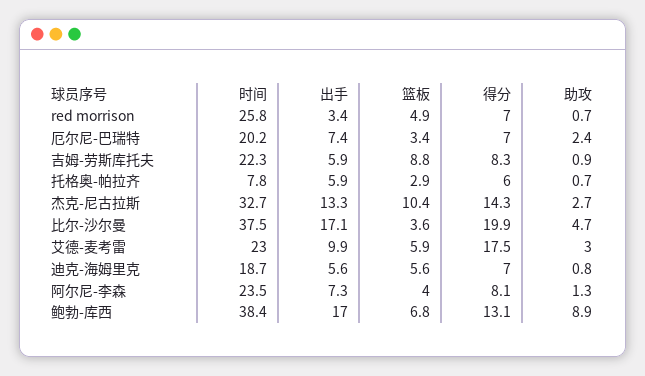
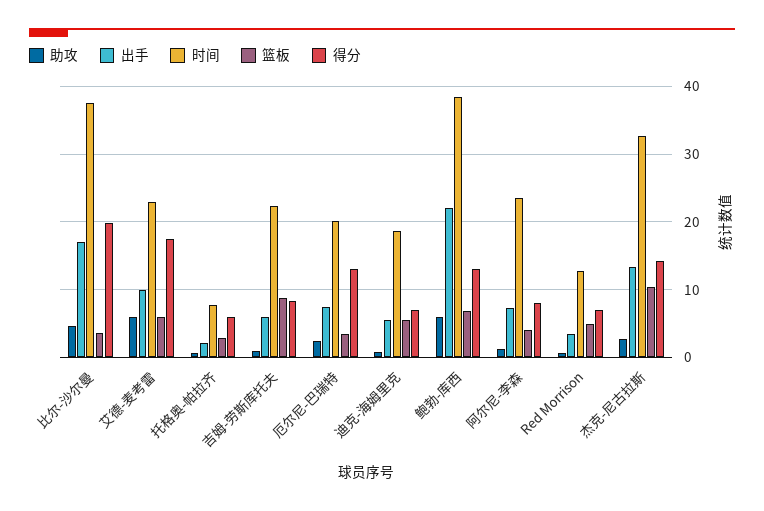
时间, red morrison: 25.8 -> 13
得分, 厄尔尼-巴瑞特: 7 -> 13
出手, 托格奥-帕拉齐: 5.9 -> 2
助攻, 艾德-麦考雷: 3 -> 6
出手, 鲍勃-库西: 17 -> 22
助攻, 鲍勃-库西: 8.9 -> 6

